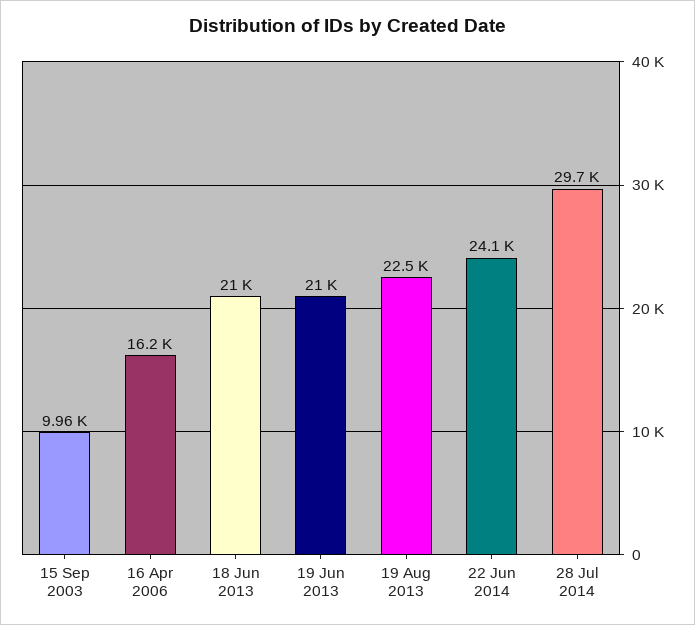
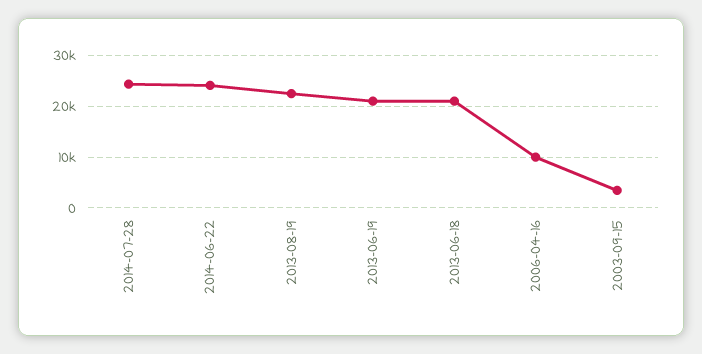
15 Sep 2003: 9960 -> 4000
16 Apr 2006: 16200 -> 10000
28 Jul 2014: 29700 -> 24000

